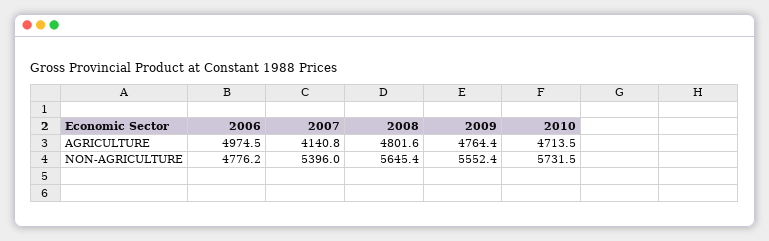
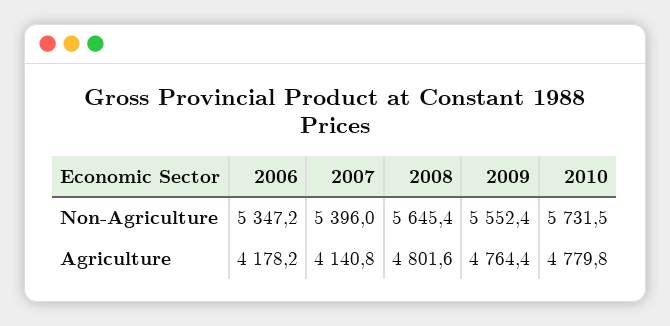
2006, AGRICULTURE: 4974.5 -> 4178.2
2010, AGRICULTURE: 4713.5 -> 4779.8
2006, NON-AGRICULTURE: 4776.2 -> 5347.2

